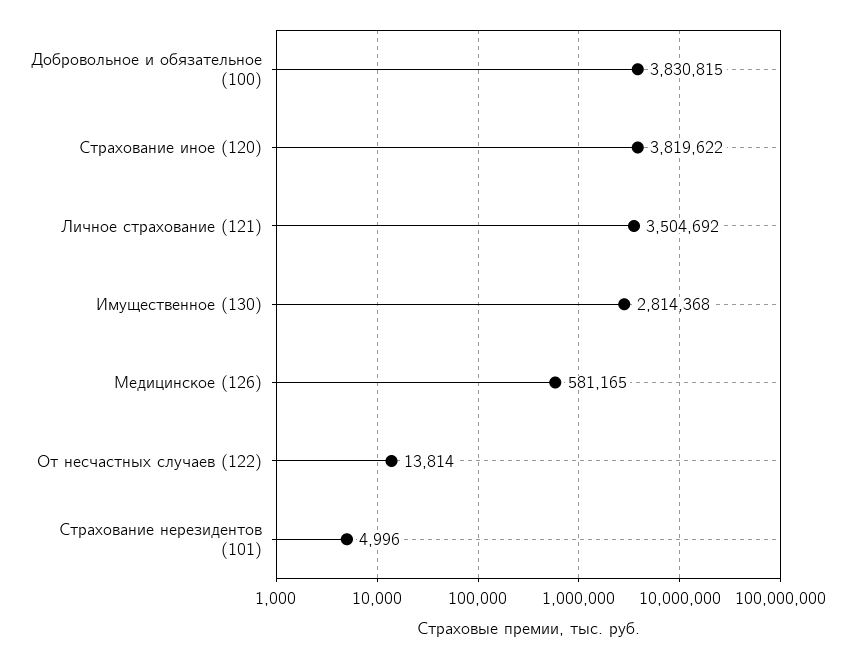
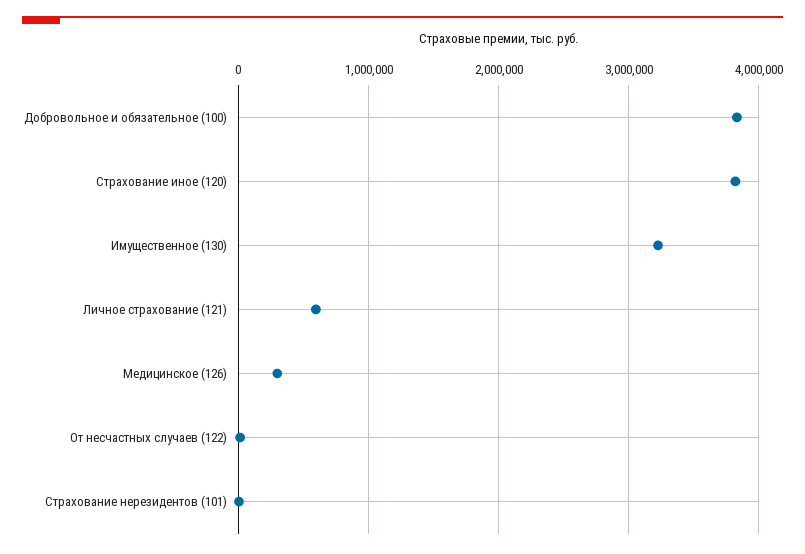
Личное страхование (121): 3504692 -> 600000
Имущественное (130): 2814368 -> 3200000
Медицинское (126): 581165 -> 300000

